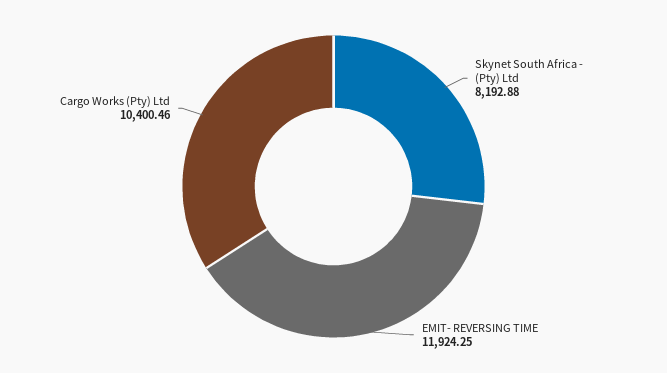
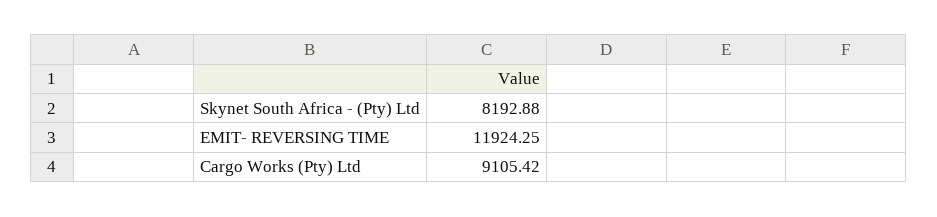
Cargo Works (Pty) Ltd: 10400.46 -> 9105.42

